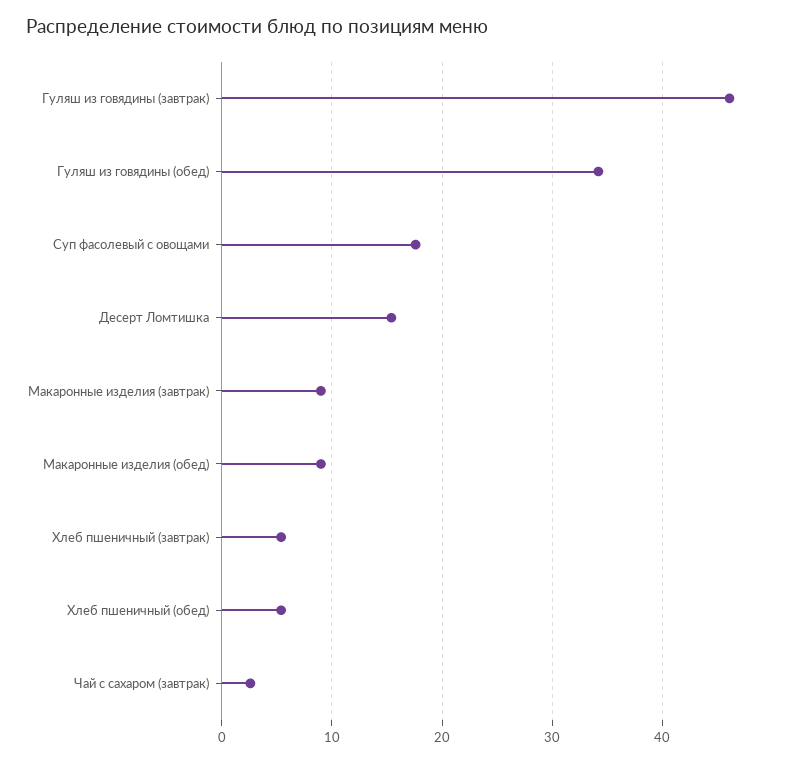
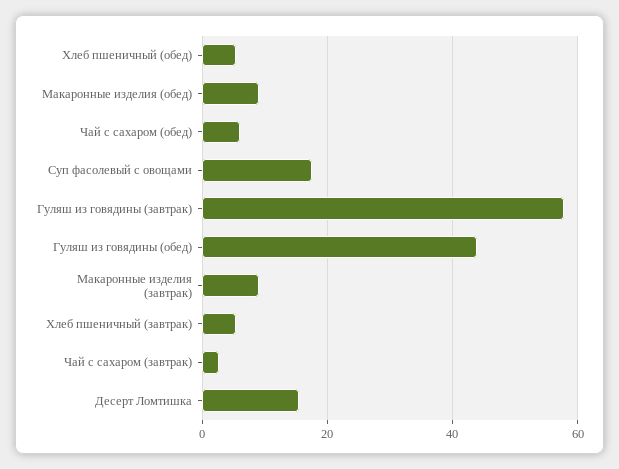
Гуляш из говядины (завтрак): 46 -> 58
Гуляш из говядины (обед): 34 -> 44
Чай с сахаром (обед): none -> 6

